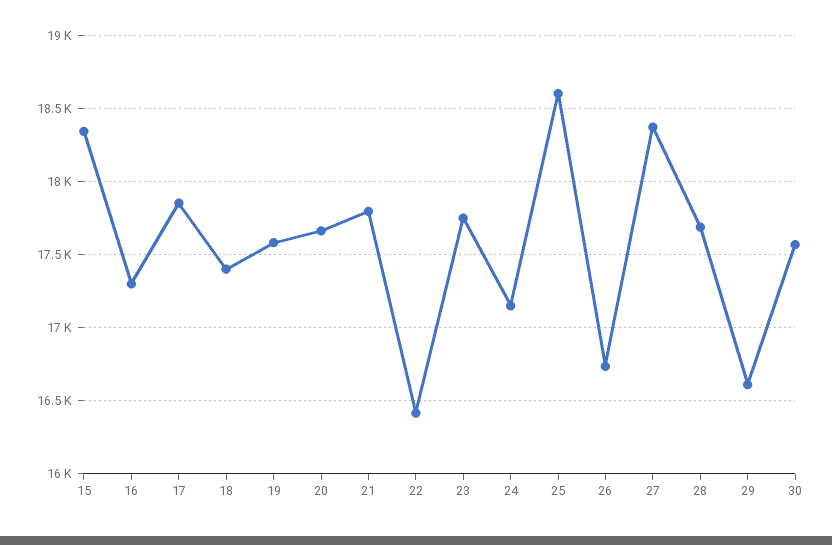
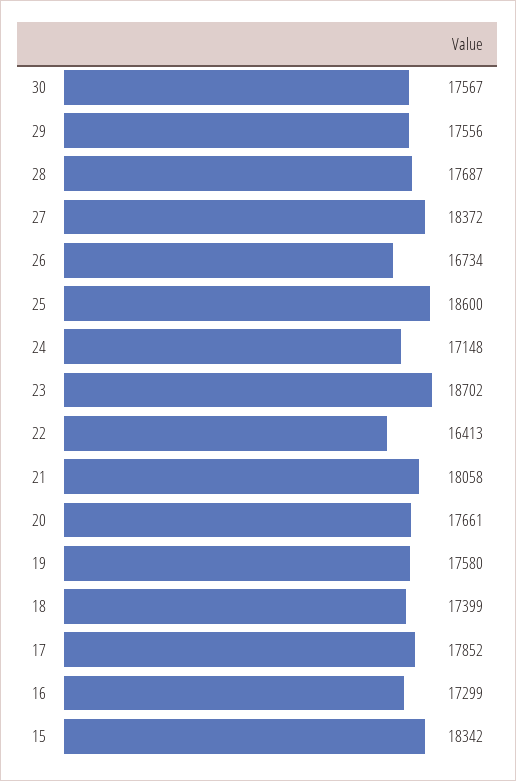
21: 17800 -> 18058
23: 17750 -> 18702
29: 16600 -> 17556

